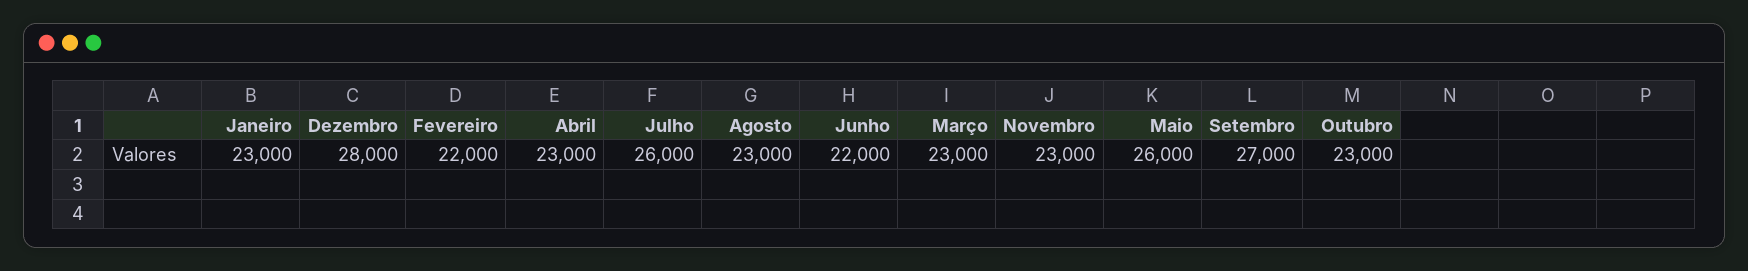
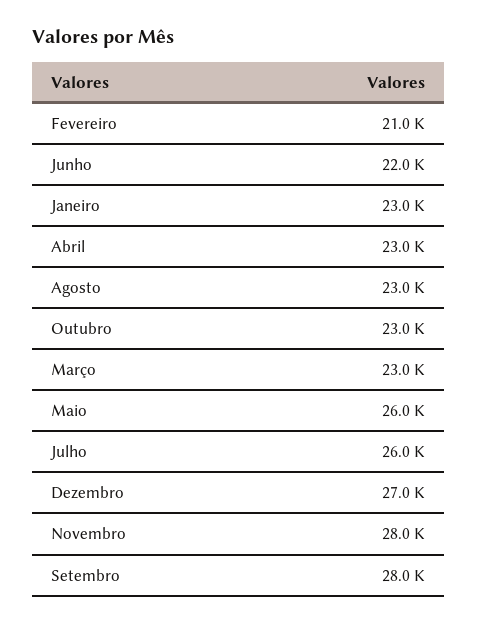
Dezembro: 28000 -> 27000
Fevereiro: 22000 -> 21000
Novembro: 23000 -> 28000
Setembro: 27000 -> 28000

